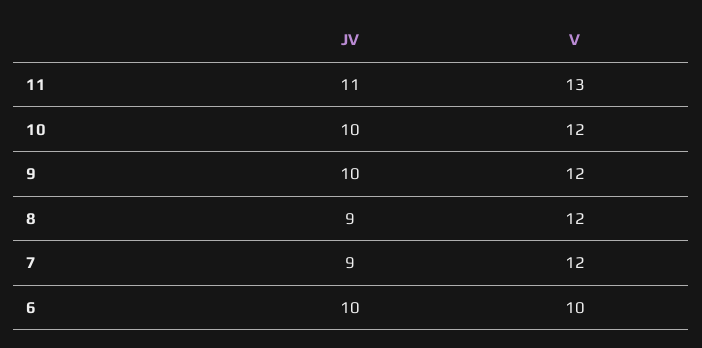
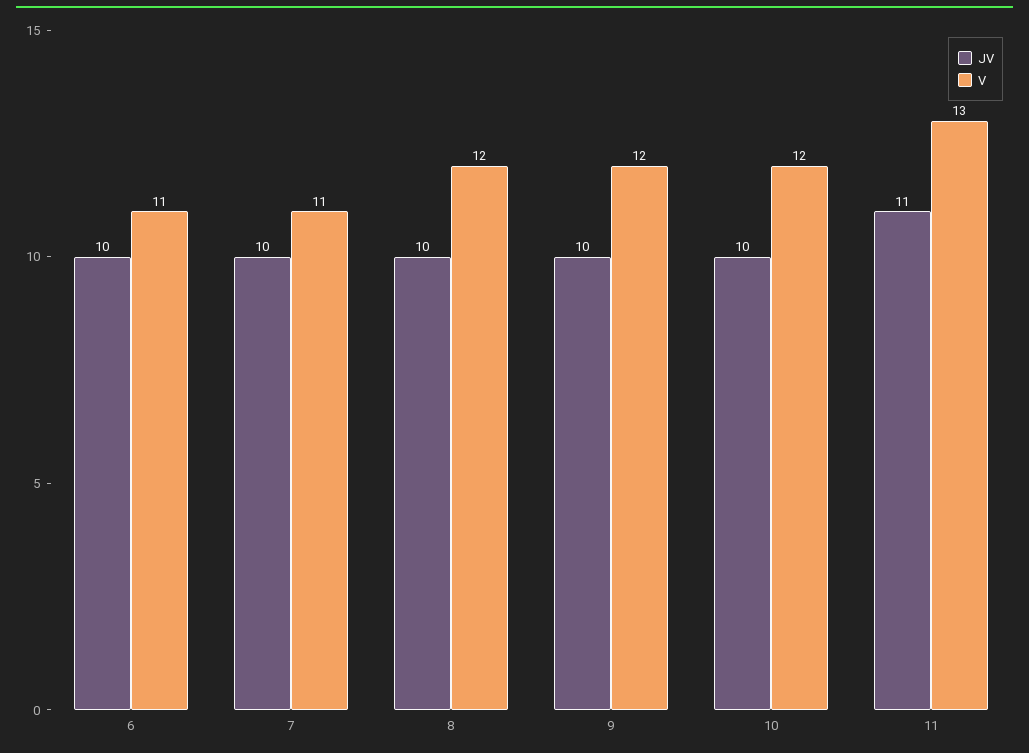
JV, 8: 9 -> 10
JV, 7: 9 -> 10
V, 7: 12 -> 11
V, 6: 10 -> 11

